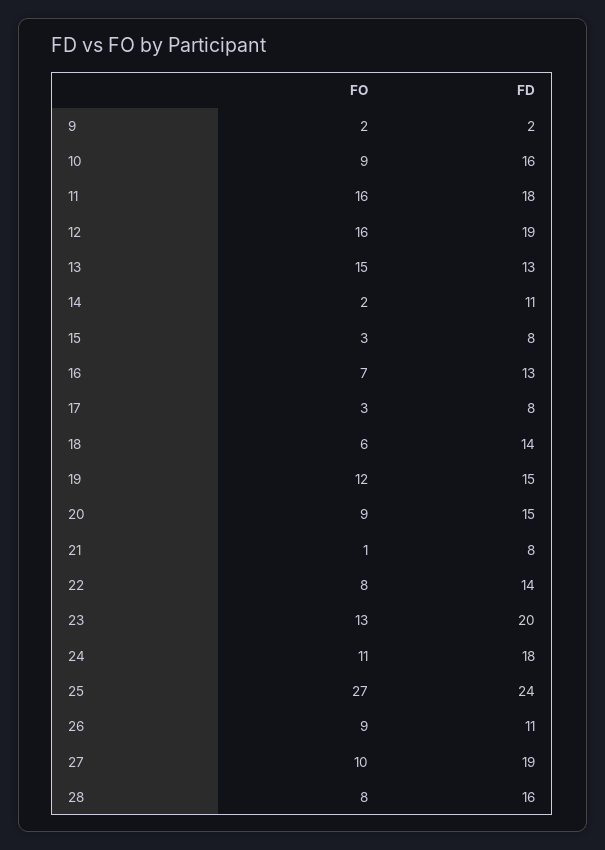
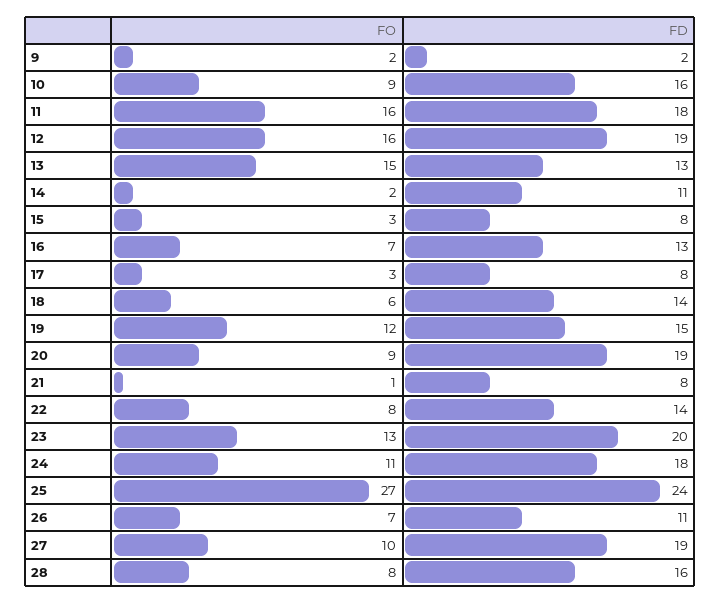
FD, 20: 15 -> 19
FO, 26: 9 -> 7

